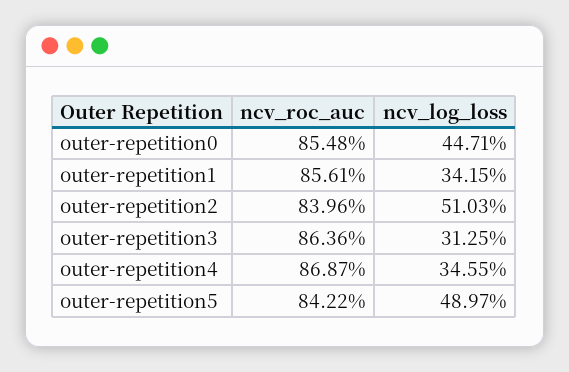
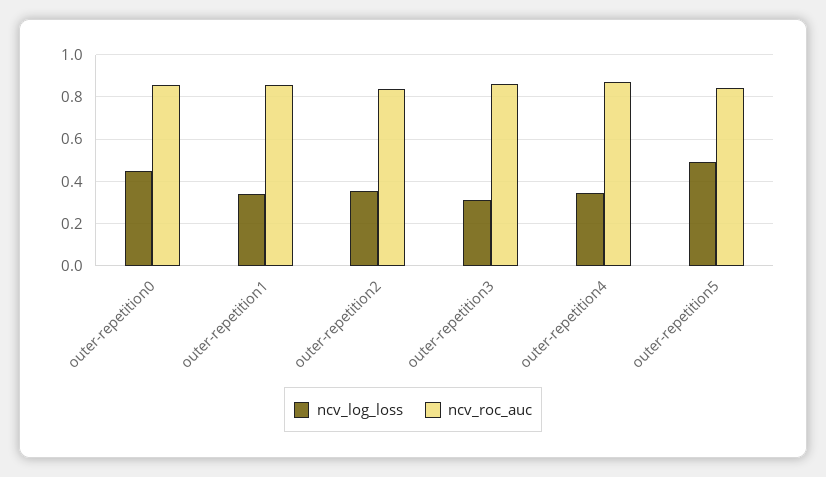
ncv_log_loss, outer-repetition2: 0.5103 -> 0.35

